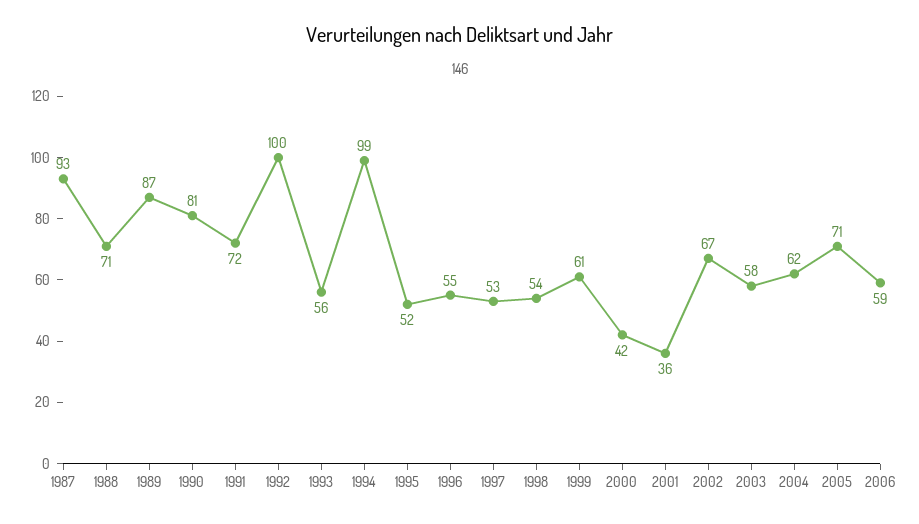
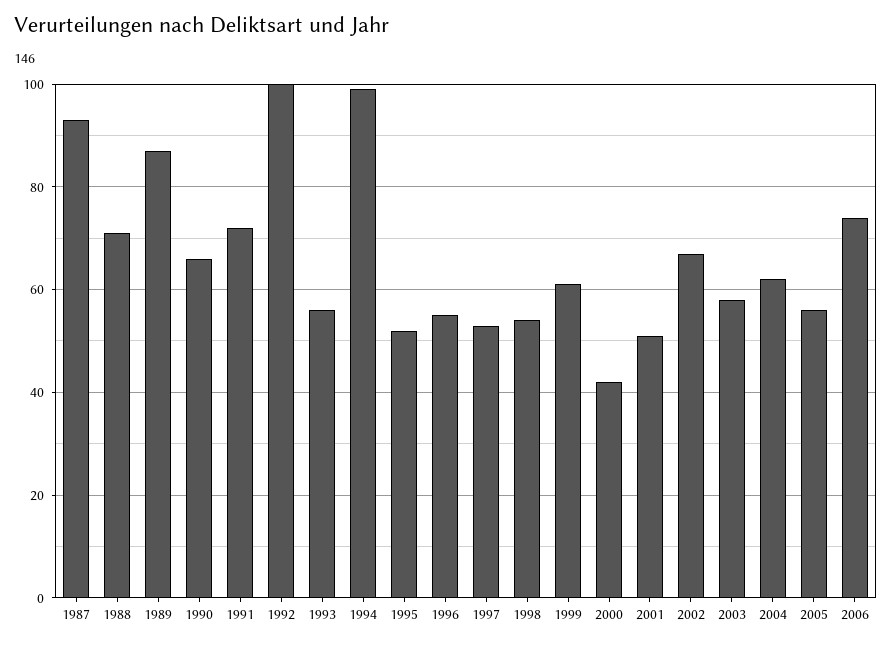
1990: 81 -> 65
2001: 36 -> 50
2005: 71 -> 55
2006: 59 -> 75

